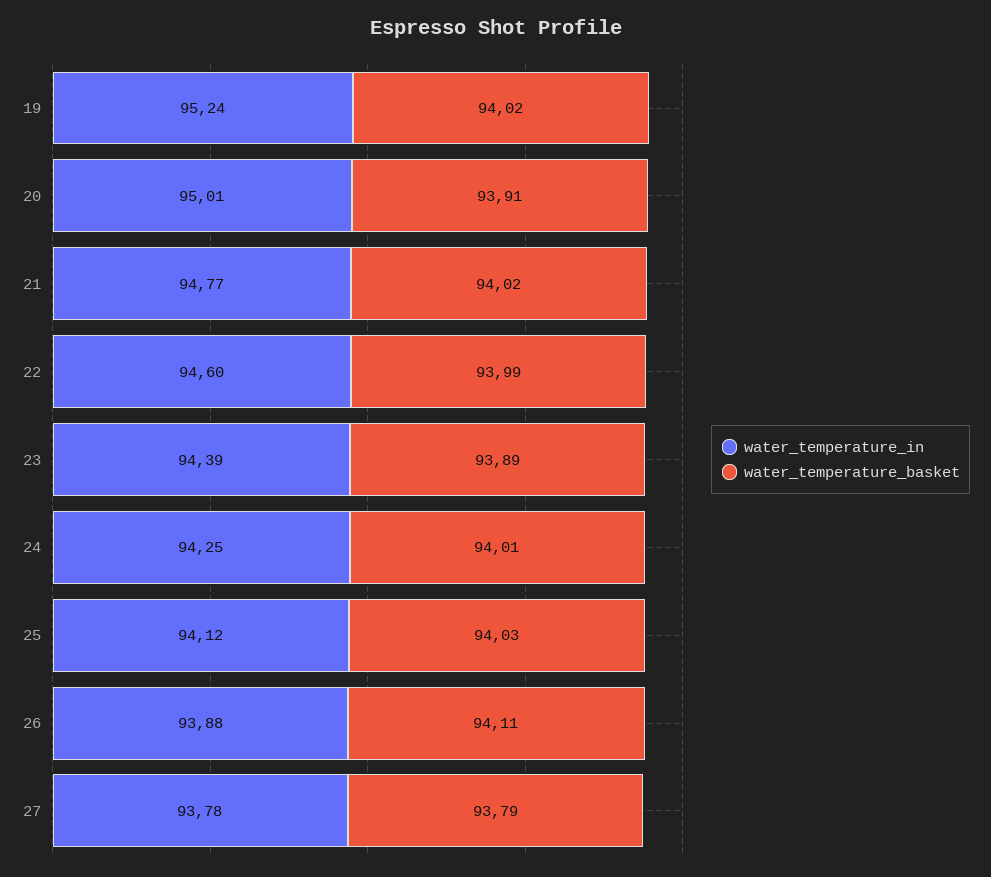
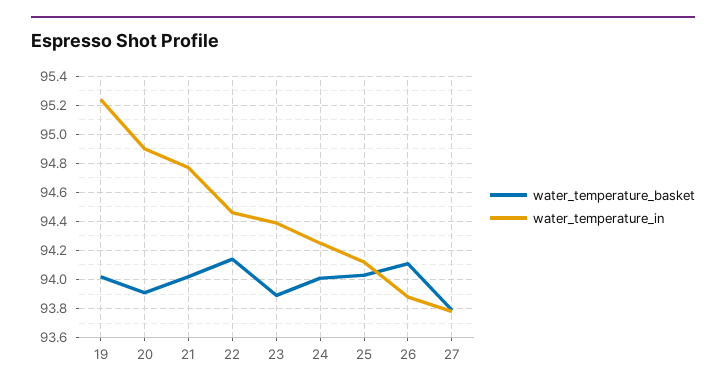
water_temperature_in, 20: 95.01 -> 94.9
water_temperature_in, 22: 94.6 -> 94.45
water_temperature_basket, 22: 93.99 -> 94.15

